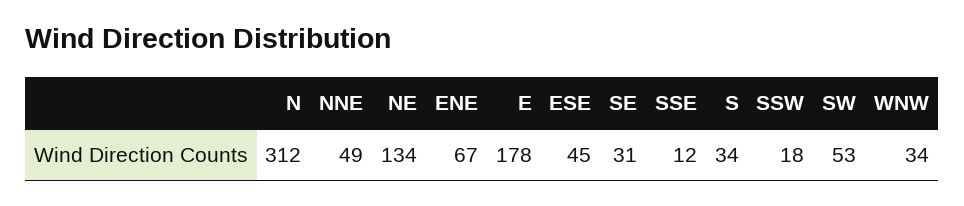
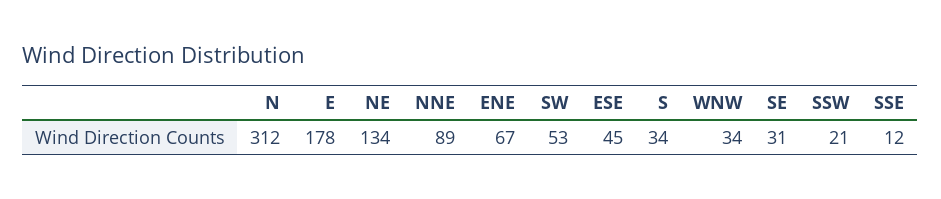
NNE: 49 -> 89
SSW: 18 -> 21

